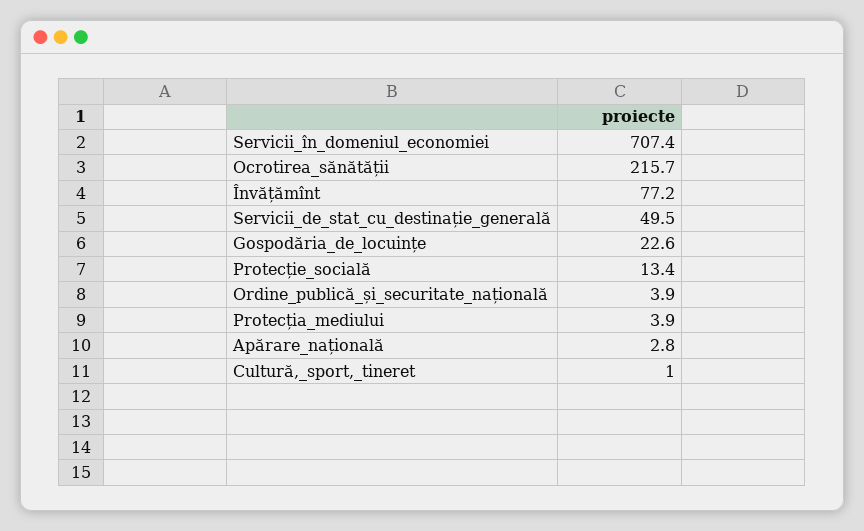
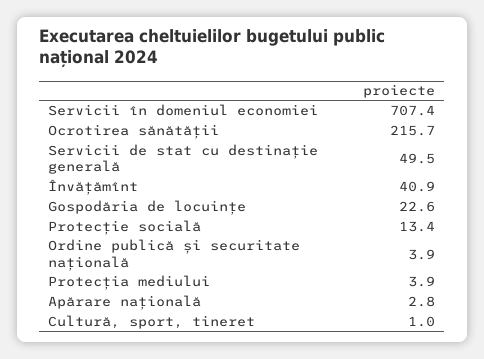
Învățămînt: 77.2 -> 40.9

